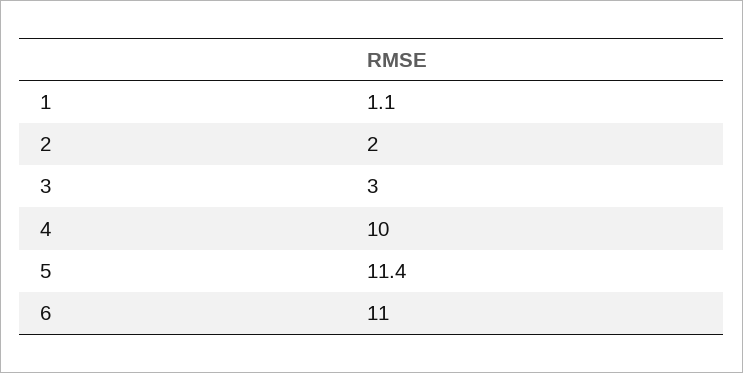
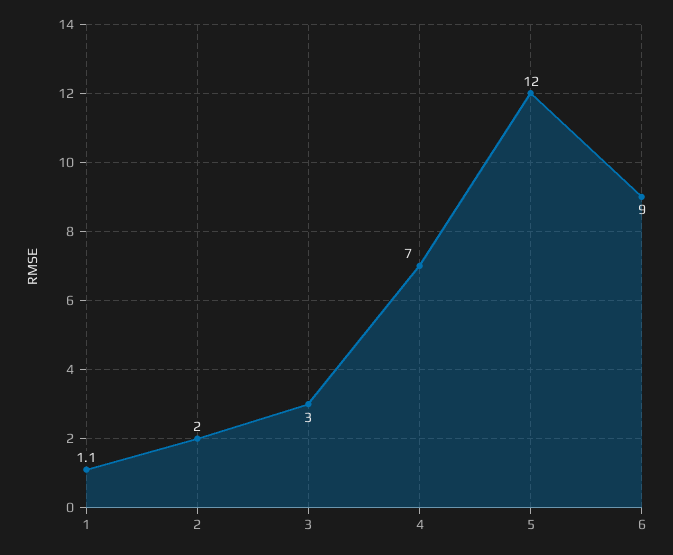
4: 10 -> 7
5: 11.4 -> 12
6: 11 -> 9

